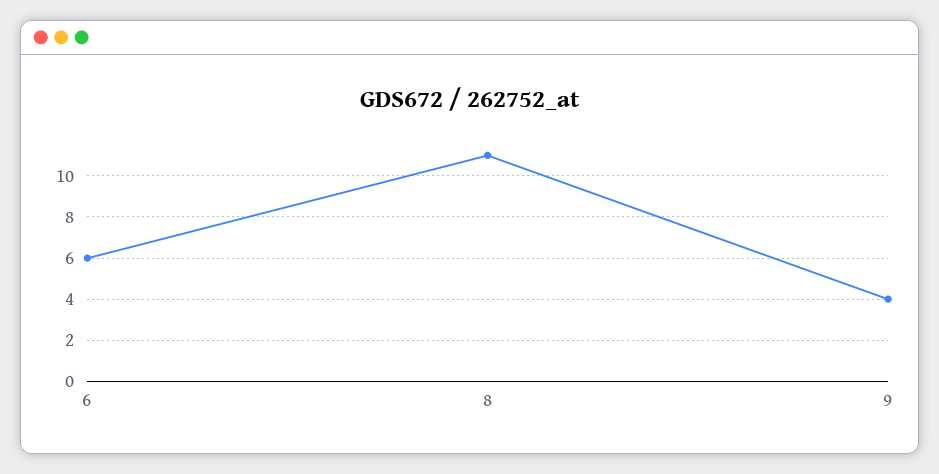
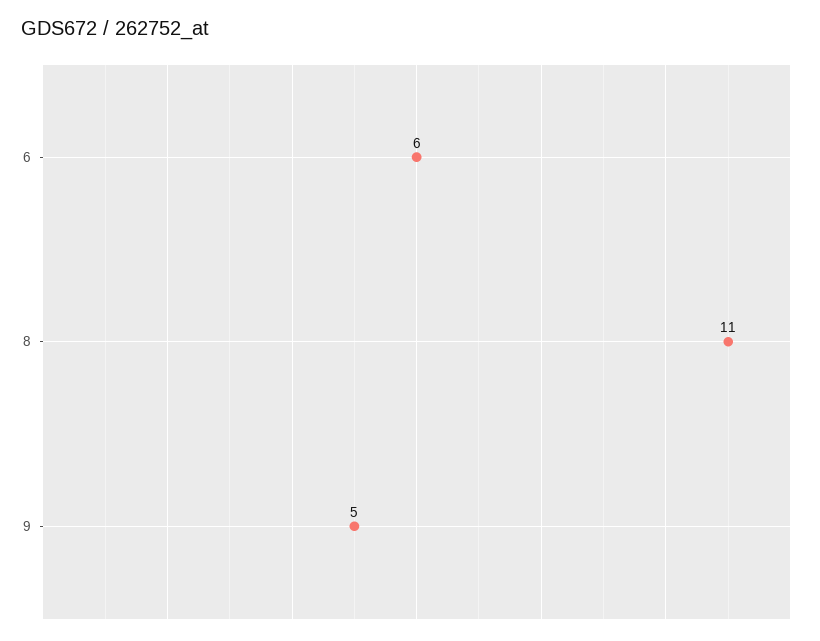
9: 4 -> 5

